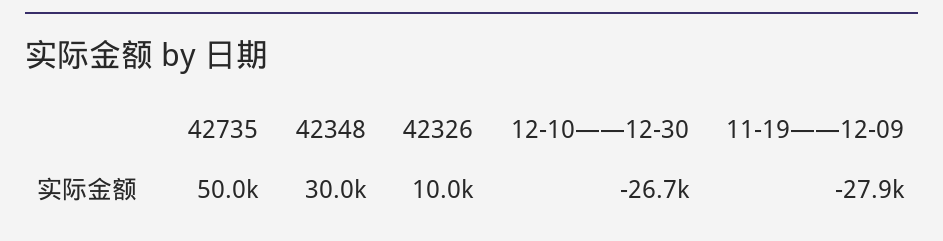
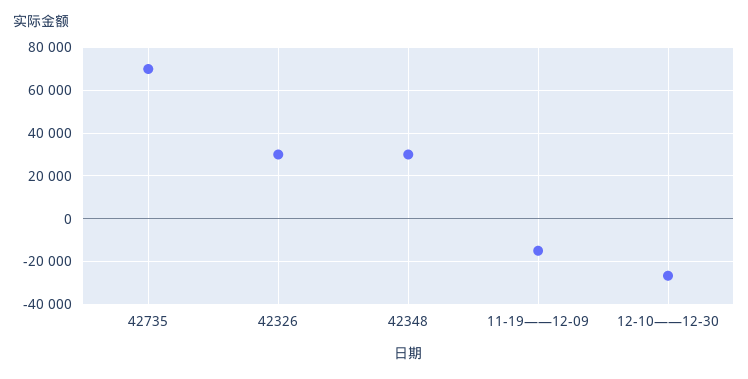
42735: 50000 -> 70000
42326: 10000 -> 30000
11-19——12-09: -27900 -> -15000

